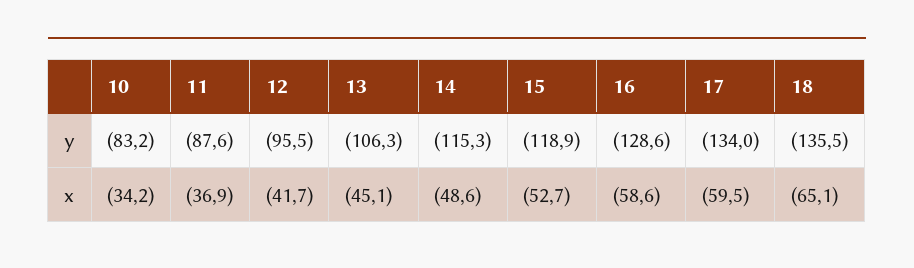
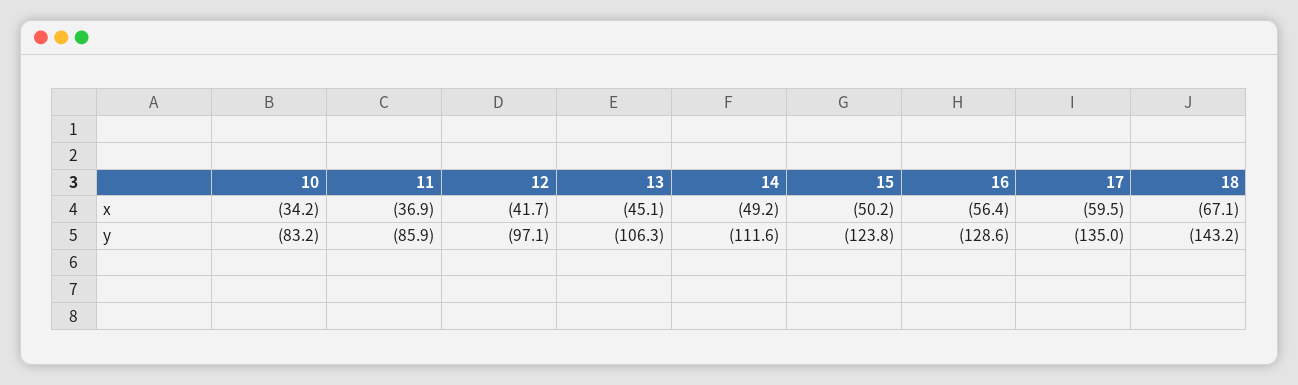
11, y: -87.6 -> -85.9
12, y: -95.5 -> -97.1
14, y: -115.3 -> -111.6
15, y: -118.9 -> -123.8
17, y: -134 -> -135
18, y: -135.5 -> -143.2
14, x: -48.6 -> -49.2
15, x: -52.7 -> -50.2
16, x: -58.6 -> -56.4
18, x: -65.1 -> -67.1

